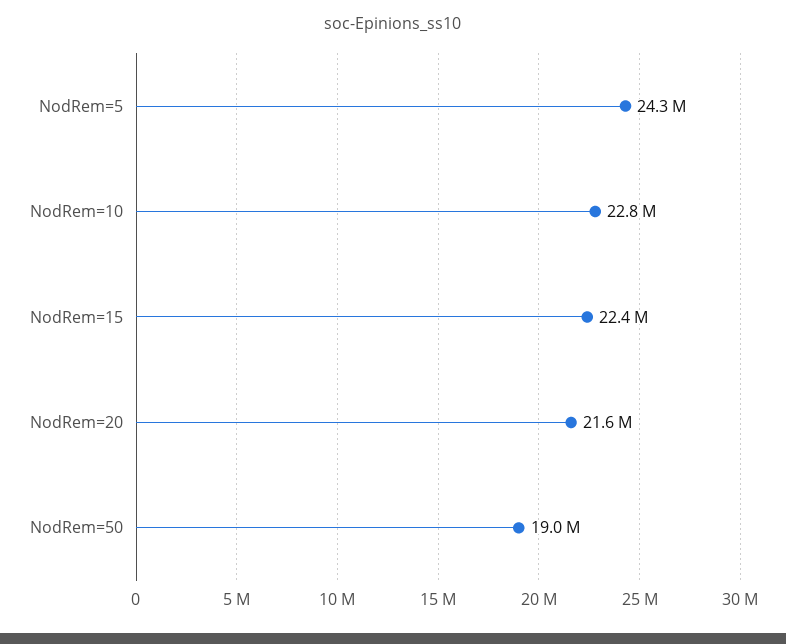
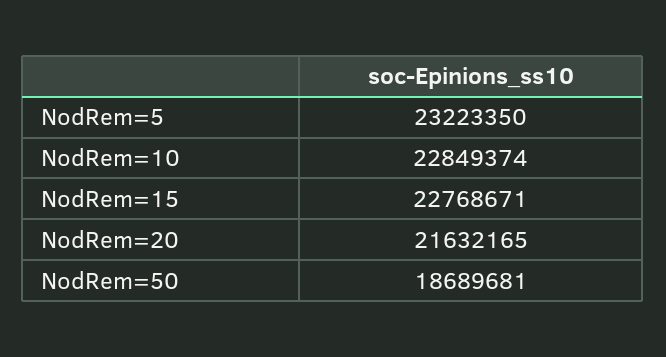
NodRem=5: 24300000 -> 23223350
NodRem=15: 22400000 -> 22768671
NodRem=50: 19000000 -> 18689681

